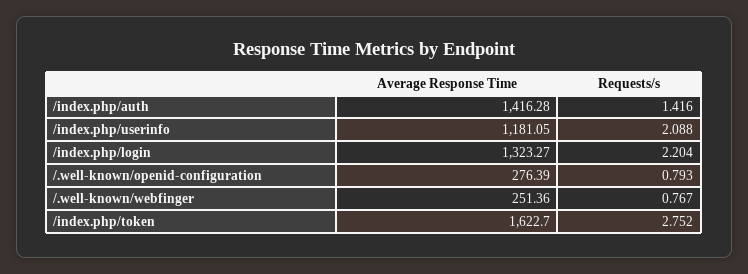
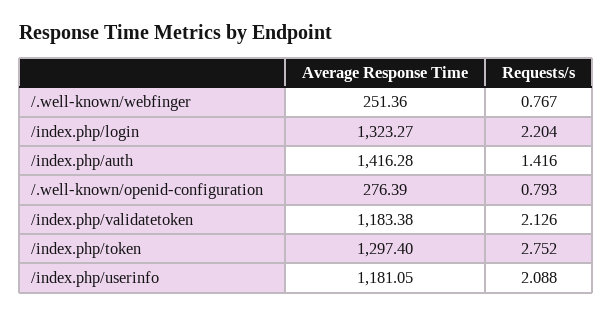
Average Response Time, /index.php/token: 1622.7 -> 1297.4
Average Response Time, /index.php/validatetoken: none -> 1183.38
Requests/s, /index.php/validatetoken: none -> 2.126

